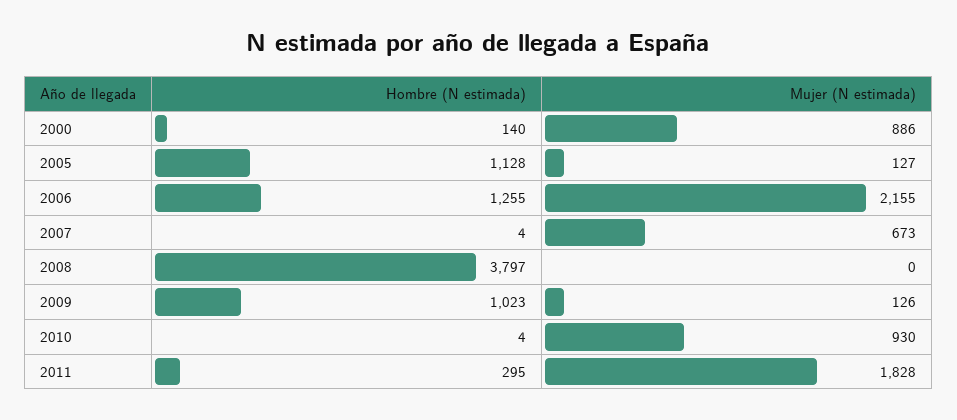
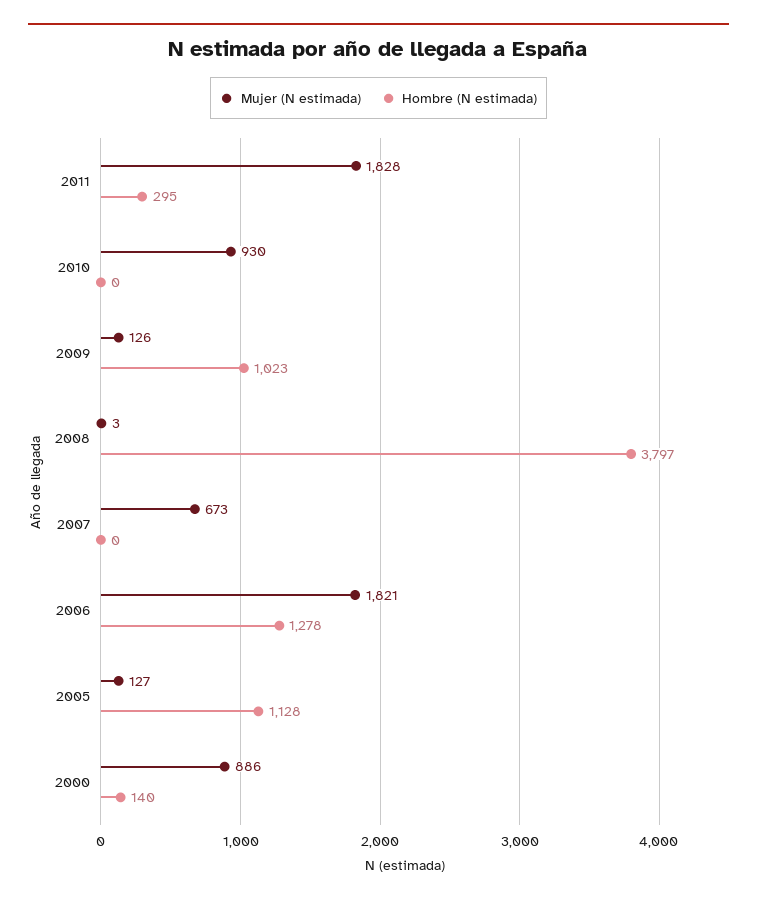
Hombre (N estimada), 2006: 1255 -> 1278
Mujer (N estimada), 2006: 2155 -> 1821
Hombre (N estimada), 2007: 4 -> 0
Mujer (N estimada), 2008: 0 -> 3
Hombre (N estimada), 2010: 4 -> 0

